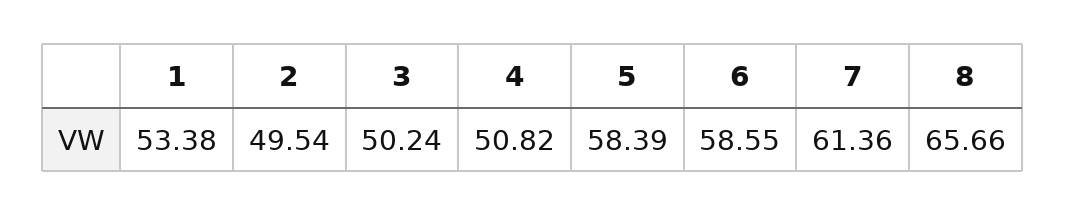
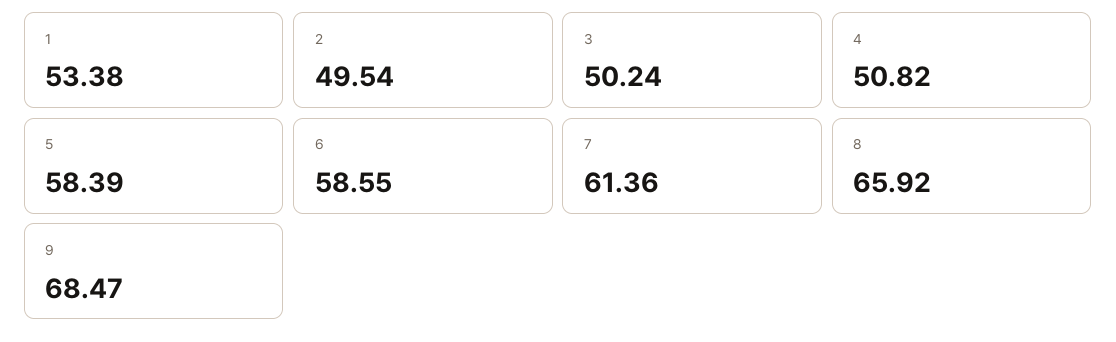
8: 65.66 -> 65.92
9: none -> 68.47

